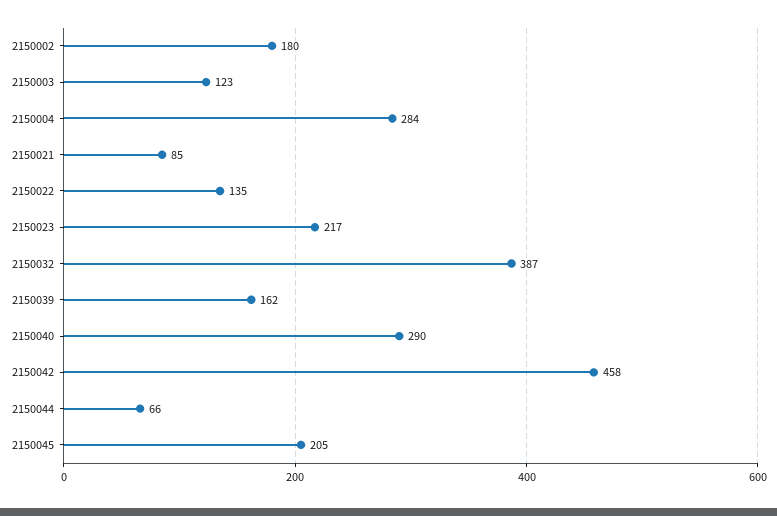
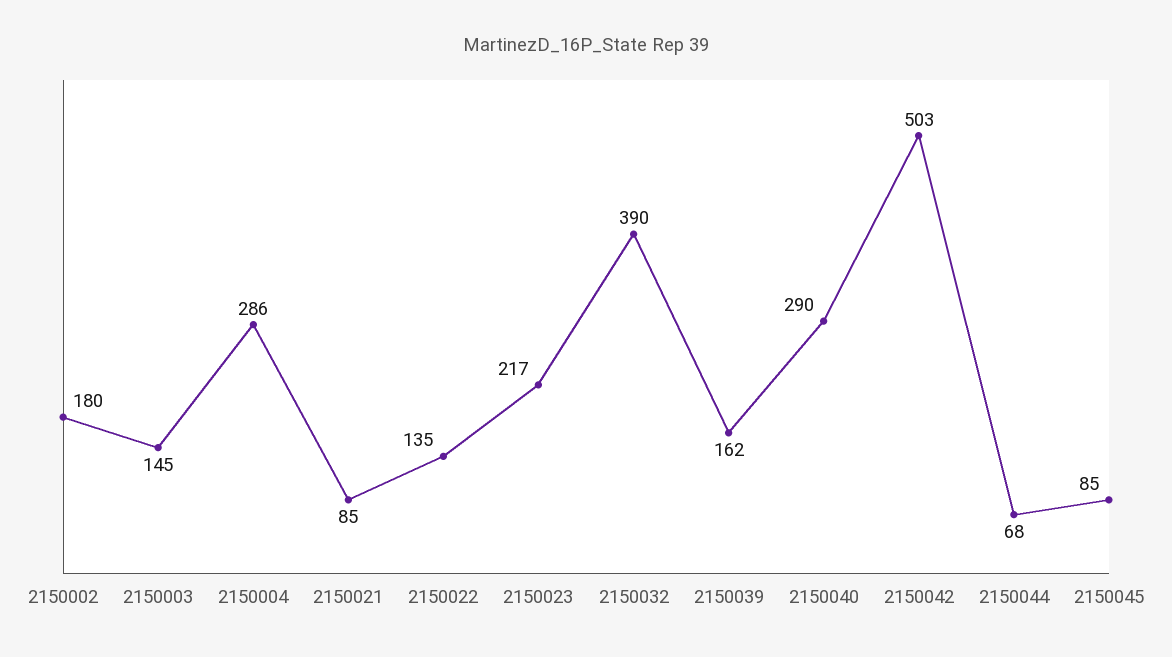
2150003: 123 -> 145
2150004: 284 -> 286
2150032: 387 -> 390
2150042: 458 -> 503
2150044: 66 -> 68
2150045: 205 -> 85

